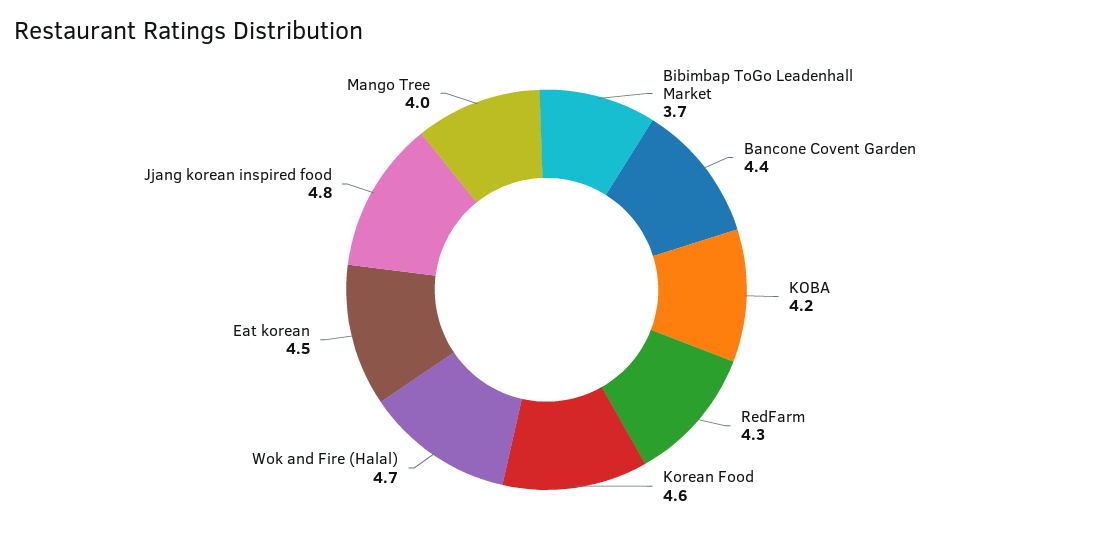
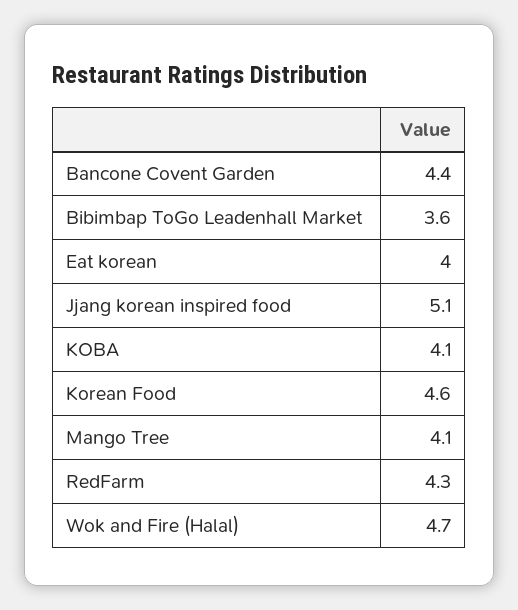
Bibimbap ToGo Leadenhall Market: 3.7 -> 3.6
KOBA: 4.2 -> 4.1
Eat korean: 4.5 -> 4
Jjang korean inspired food: 4.8 -> 5.1
Mango Tree: 4 -> 4.1

